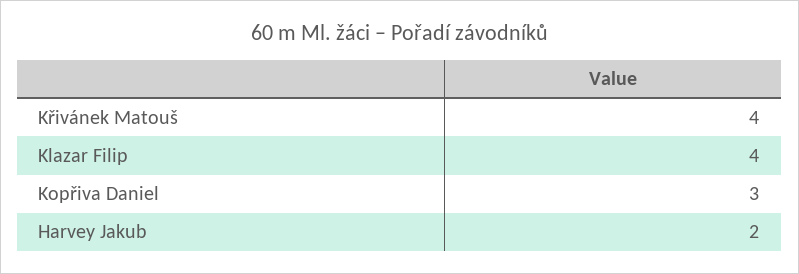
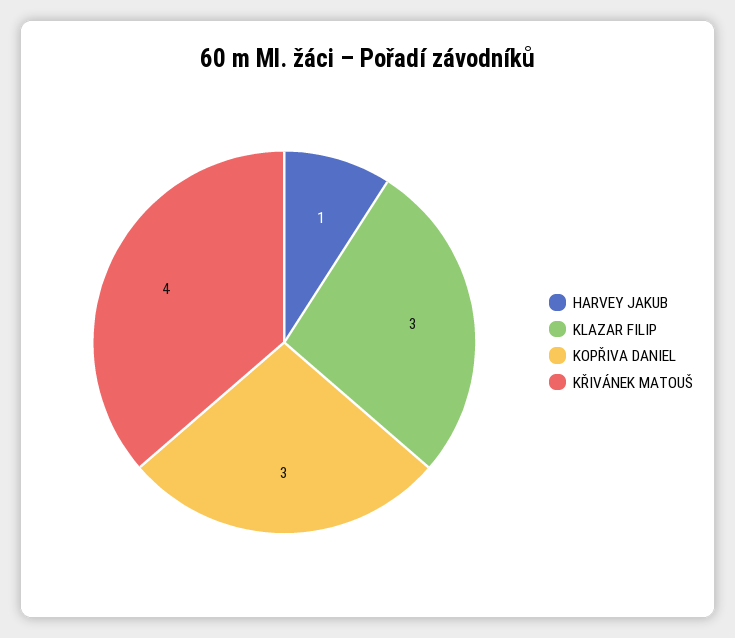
Klazar Filip: 4 -> 3
Harvey Jakub: 2 -> 1

